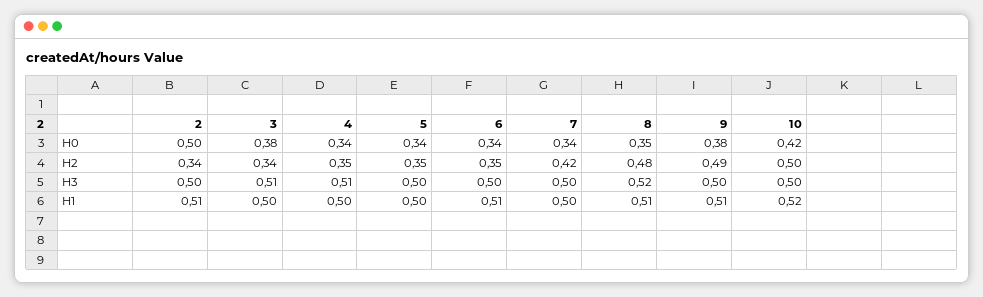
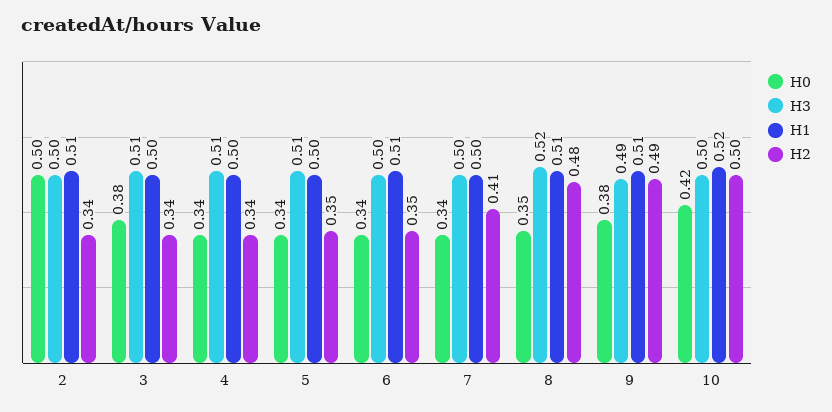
H2, 4: 0.35 -> 0.34
H2, 7: 0.42 -> 0.41
H3, 5: 0.5 -> 0.51
H3, 9: 0.5 -> 0.49

